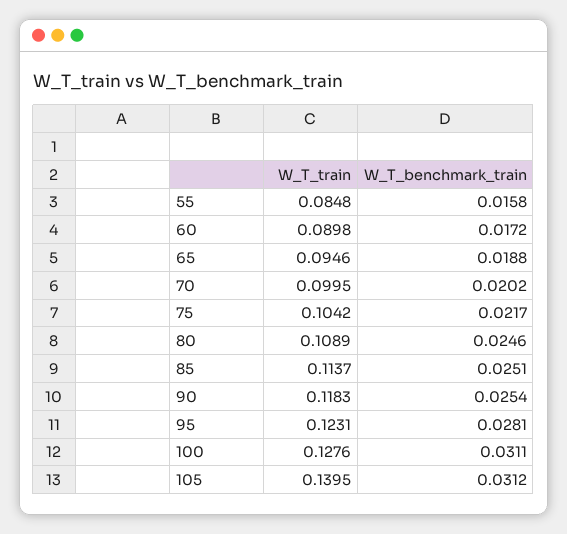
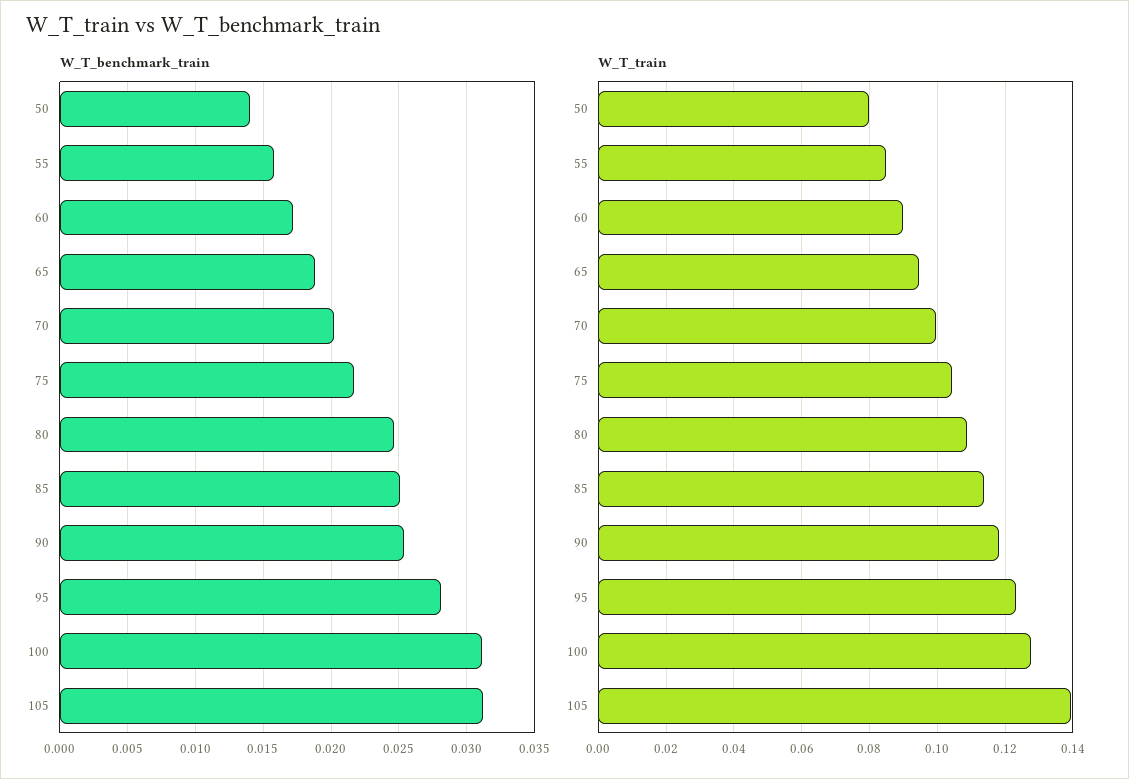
W_T_benchmark_train, 50: none -> 0.014
W_T_train, 50: none -> 0.08

